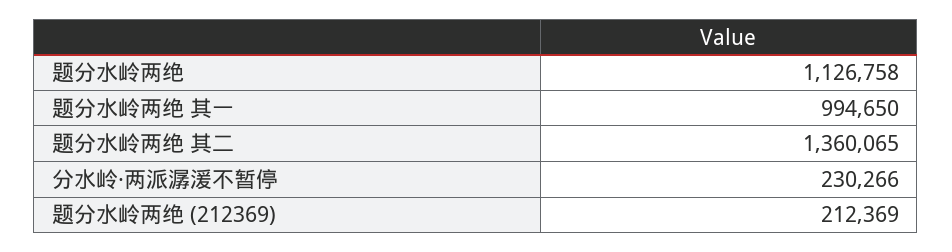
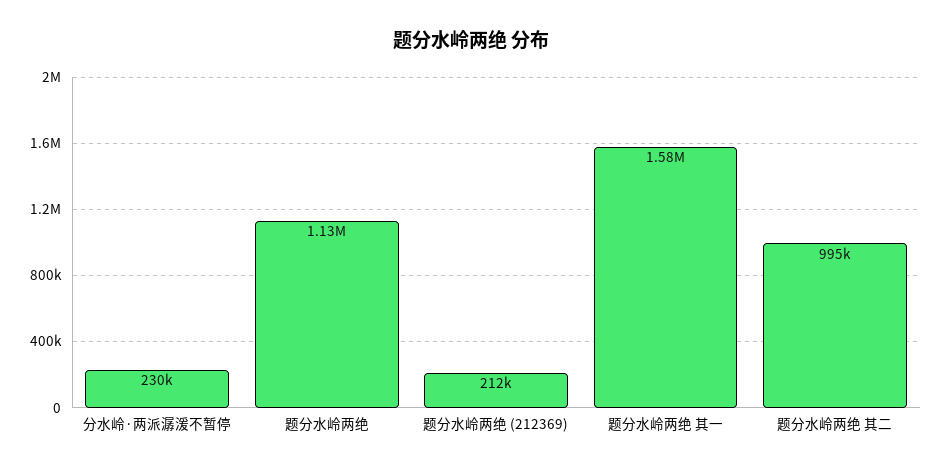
题分水岭两绝 其一: 994650 -> 1580000
题分水岭两绝 其二: 1360065 -> 995000

